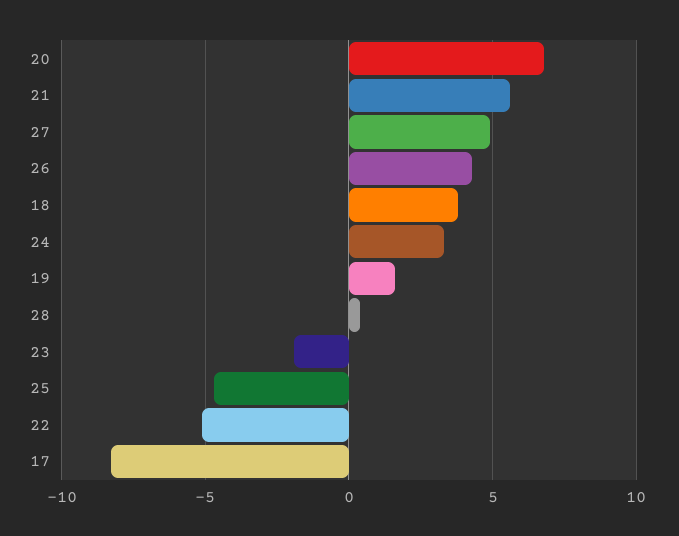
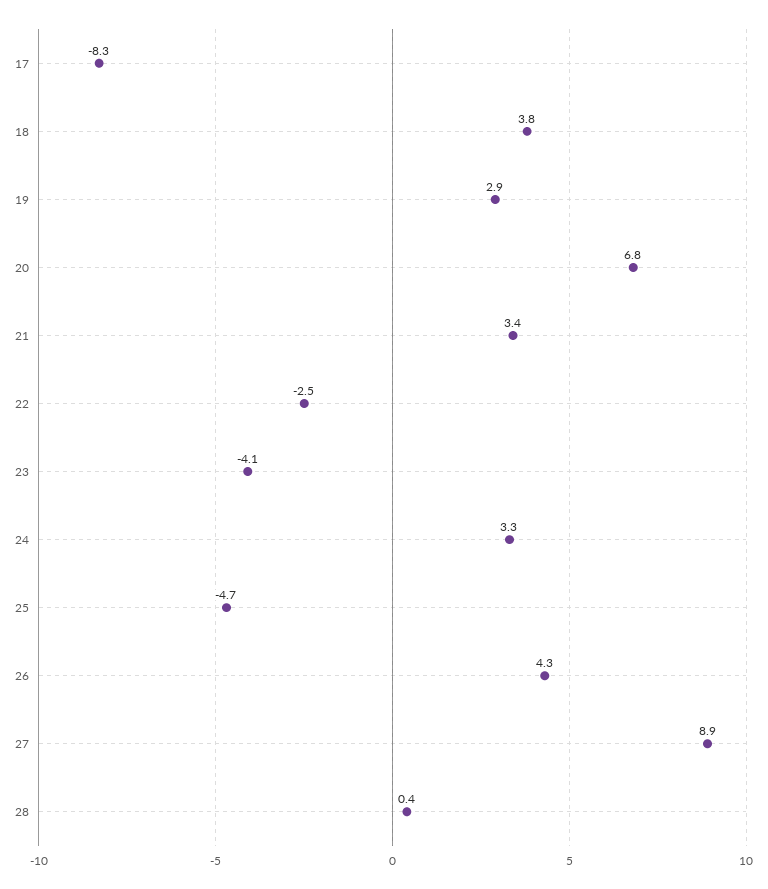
21: 5.5 -> 3.4
27: 5 -> 8.9
19: 1.5 -> 2.9
23: -2 -> -4.1
22: -5 -> -2.5

